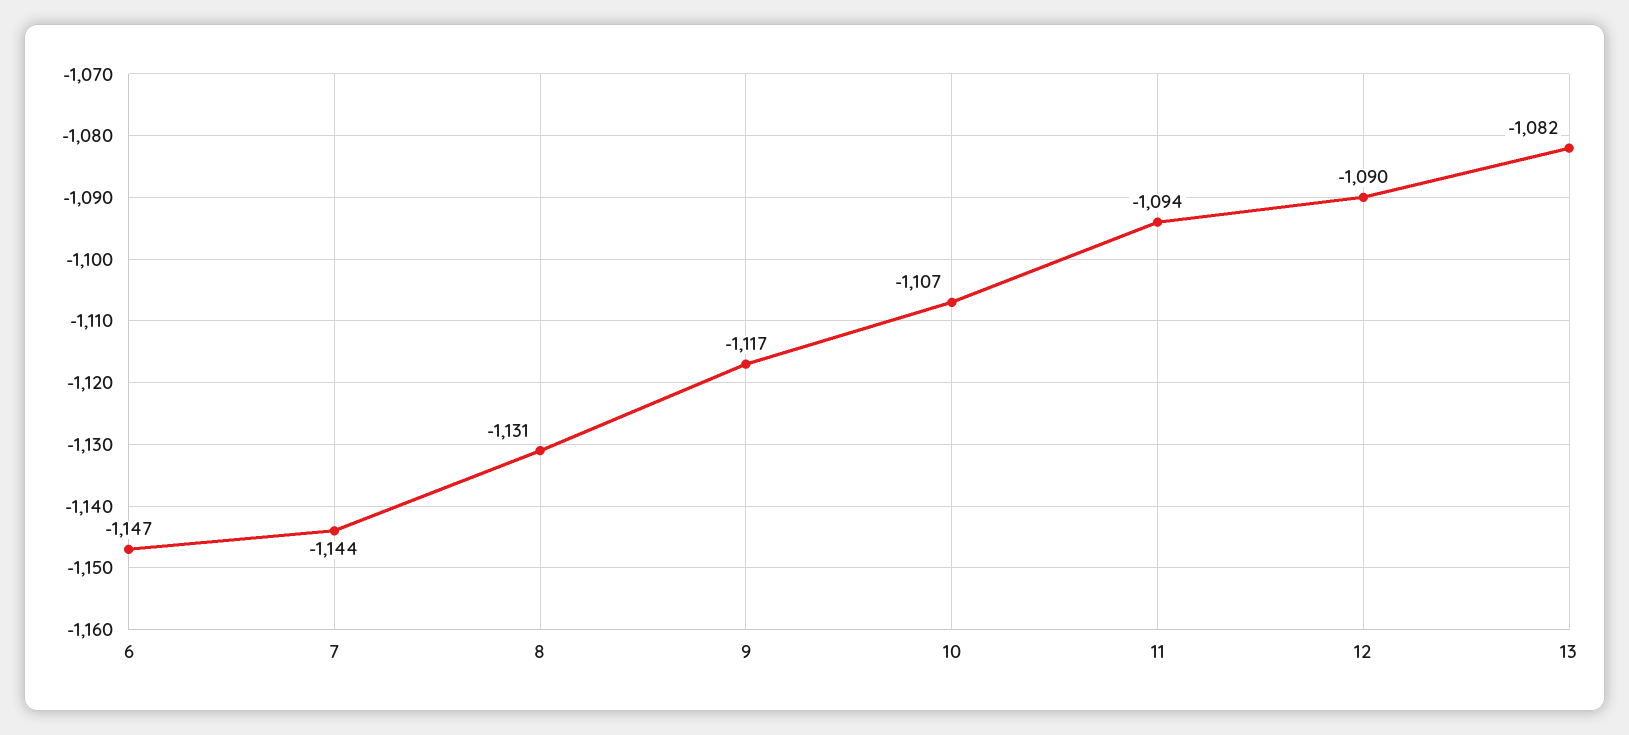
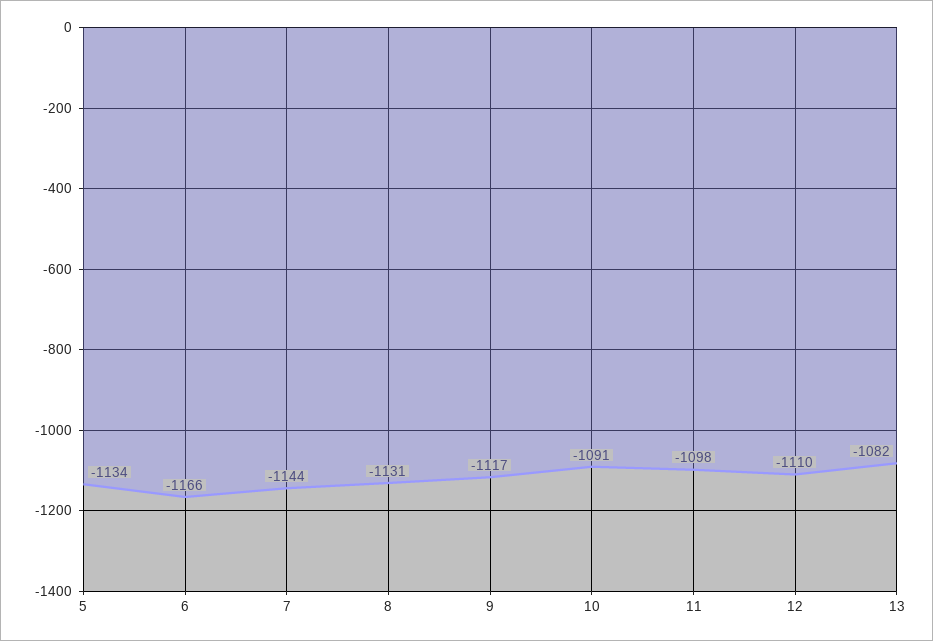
6: -1147 -> -1166
10: -1107 -> -1091
11: -1094 -> -1098
12: -1090 -> -1110
5: none -> -1134

